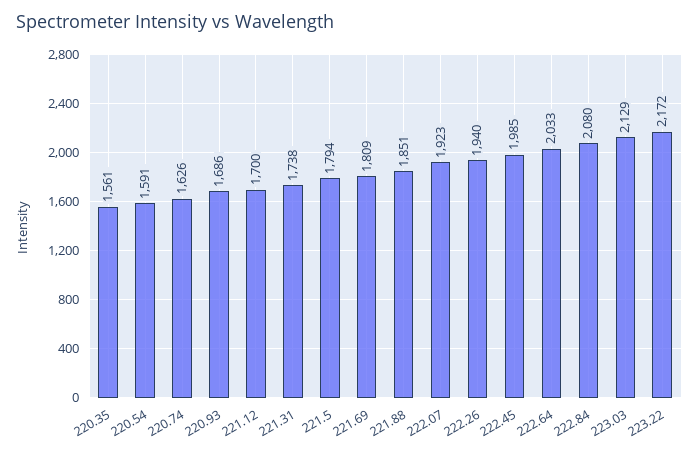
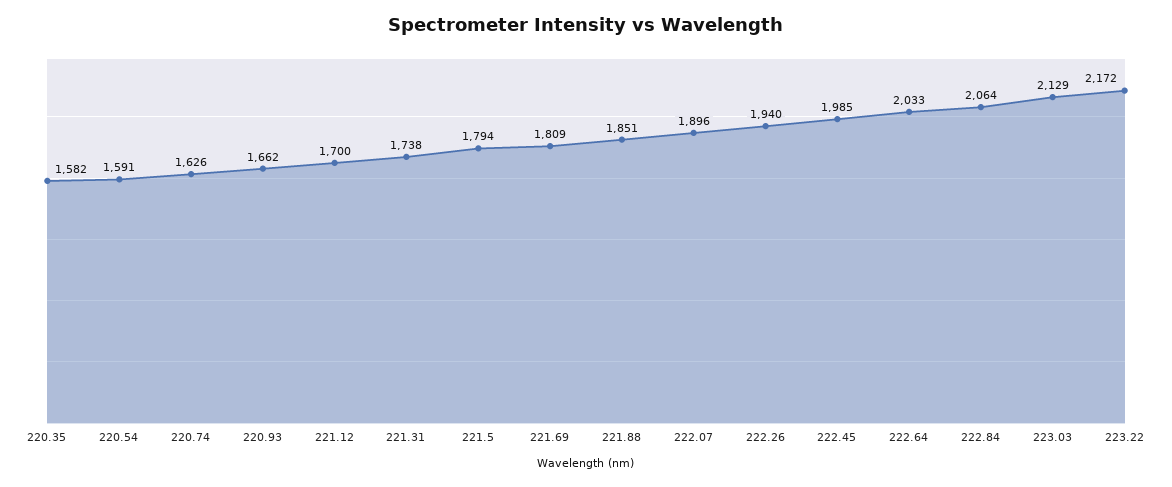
220.35: 1561 -> 1582
220.93: 1686 -> 1662
222.07: 1923 -> 1896
222.84: 2080 -> 2064

